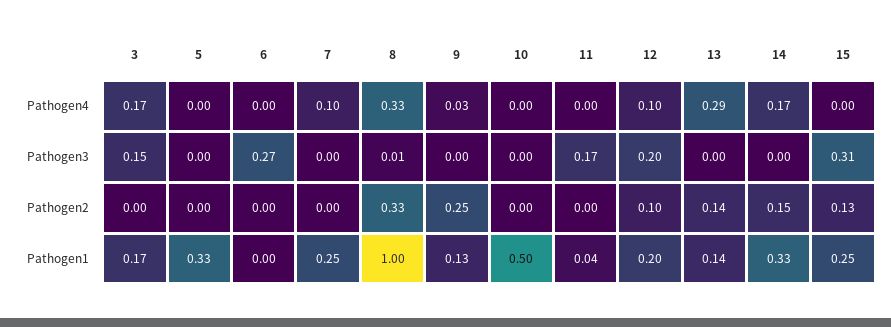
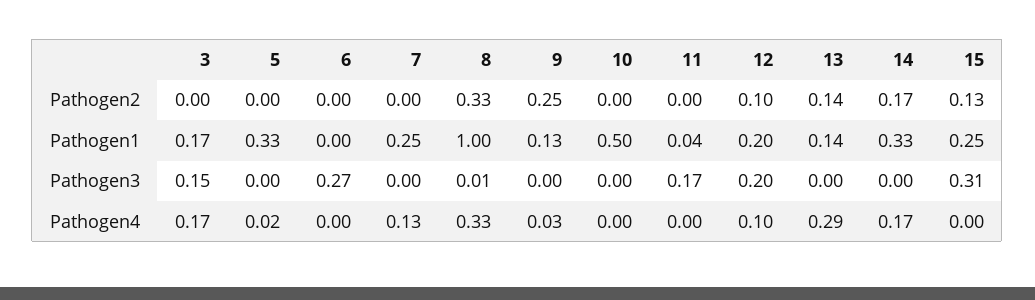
5, Pathogen4: 0 -> 0.02
7, Pathogen4: 0.1 -> 0.13
14, Pathogen2: 0.15 -> 0.17

